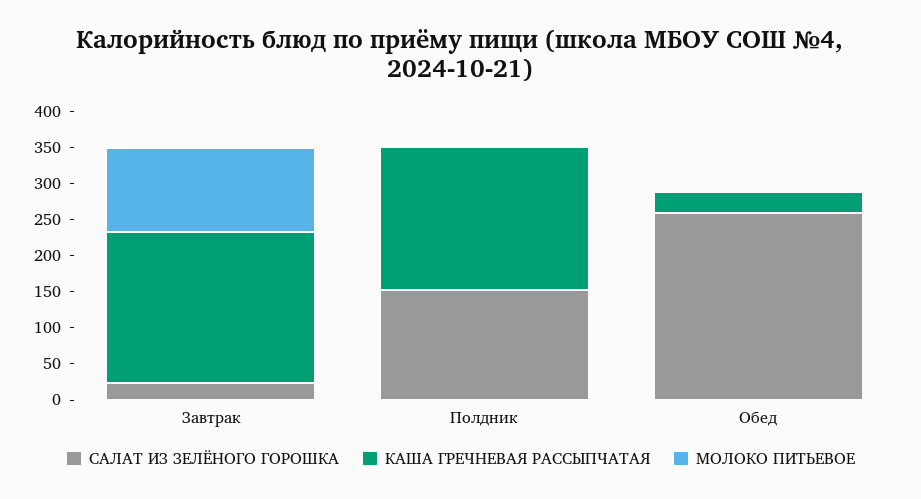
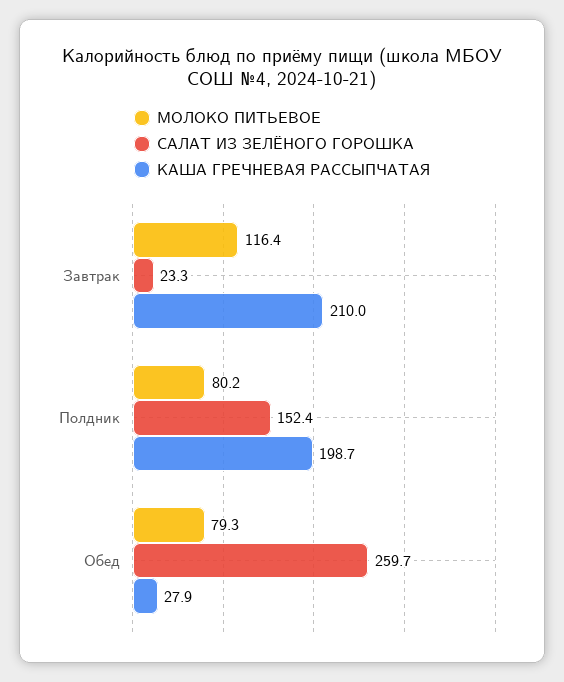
МОЛОКО ПИТЬЕВОЕ, Полдник: 0 -> 80.2
МОЛОКО ПИТЬЕВОЕ, Обед: 0 -> 79.3

